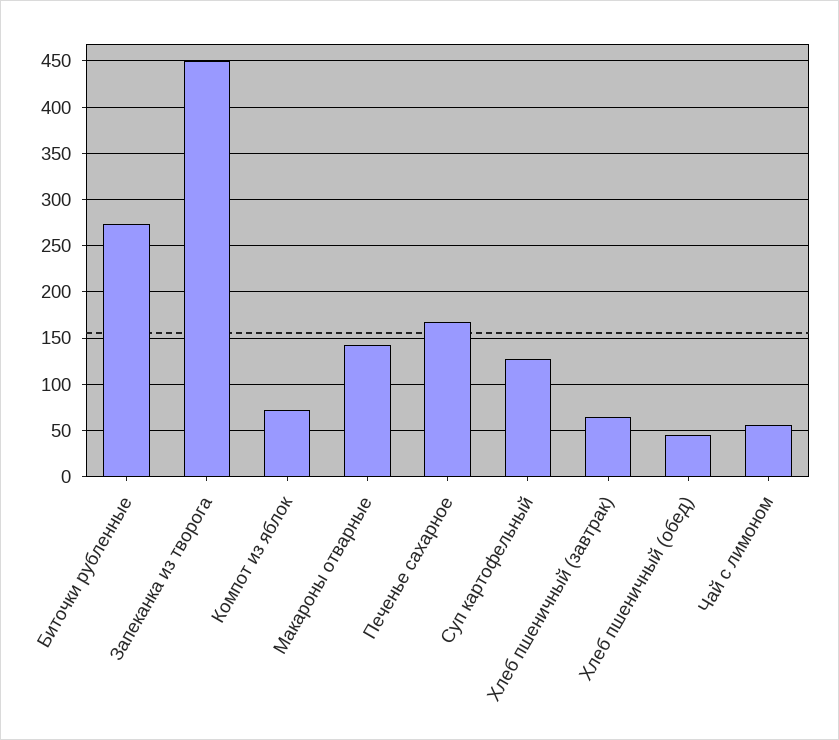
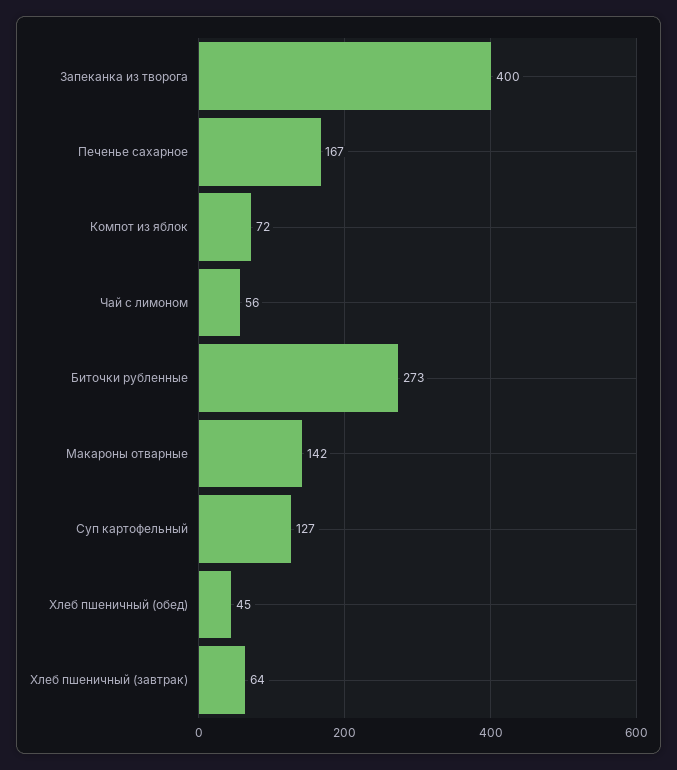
Запеканка из творога: 450 -> 400

